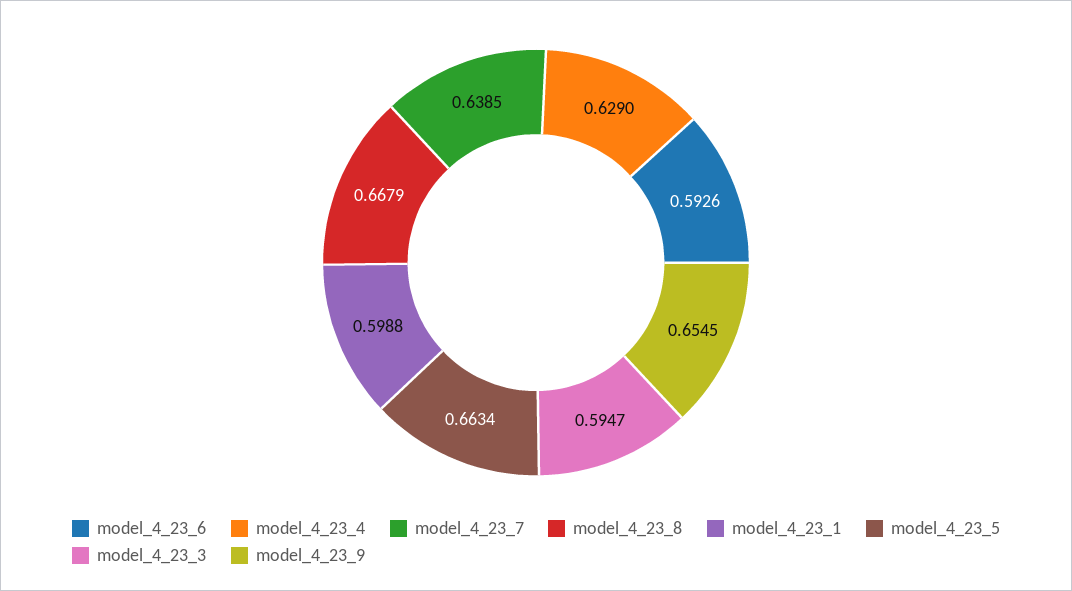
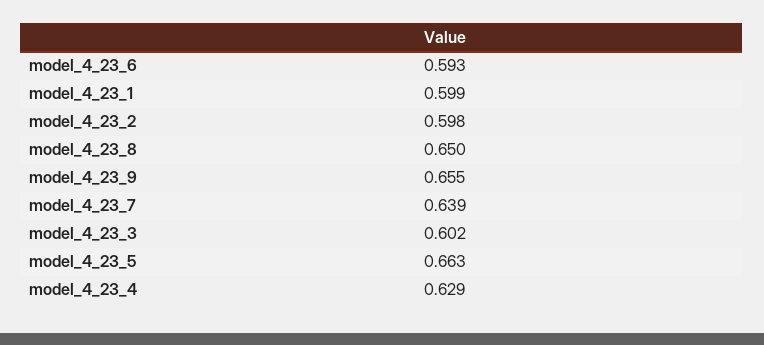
model_4_23_8: 0.6679 -> 0.65
model_4_23_3: 0.5947 -> 0.602
model_4_23_2: none -> 0.598

